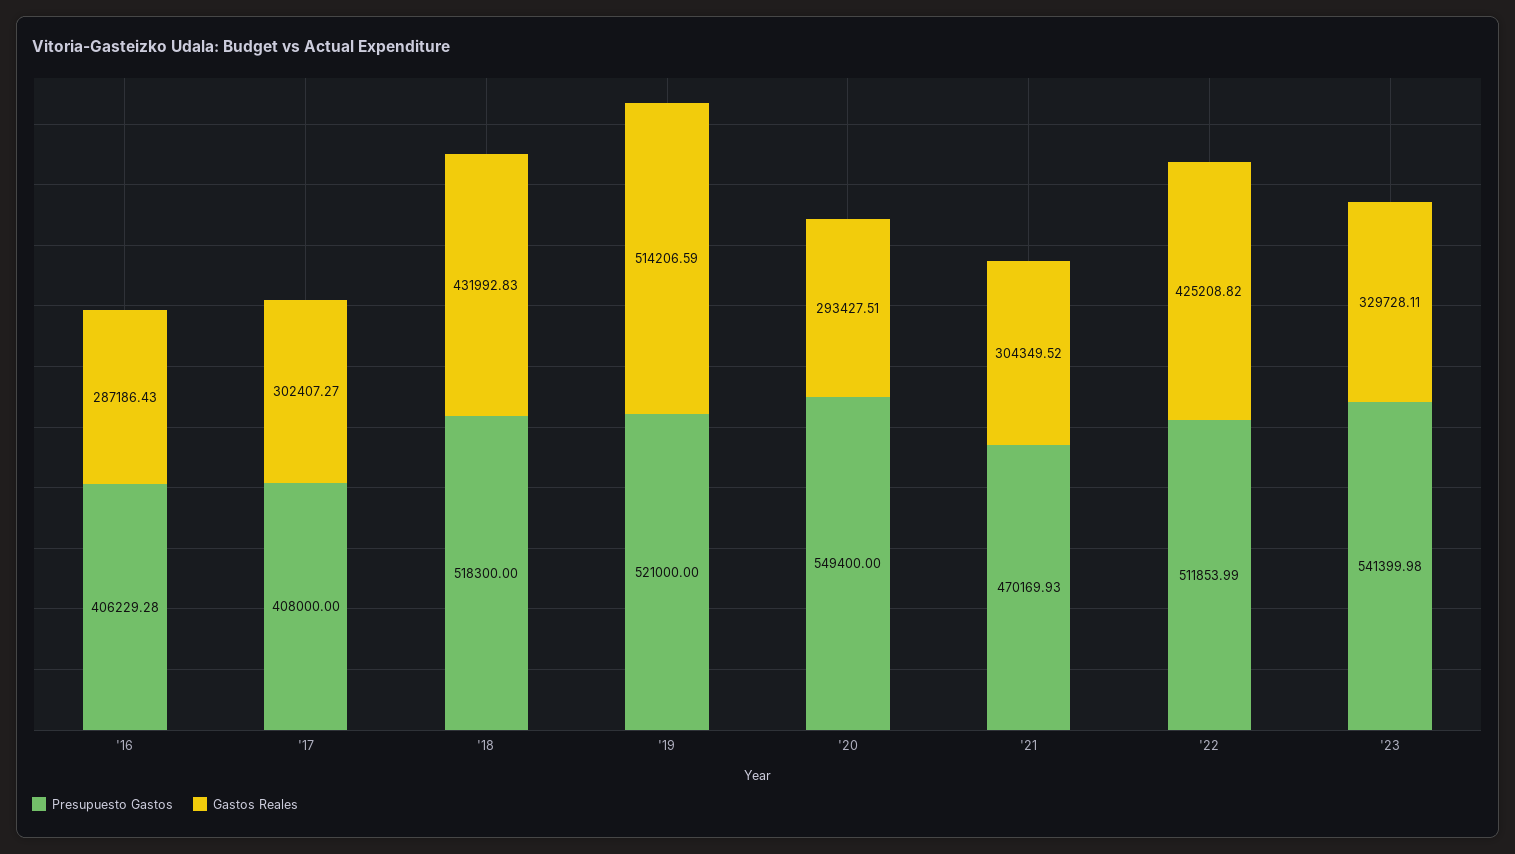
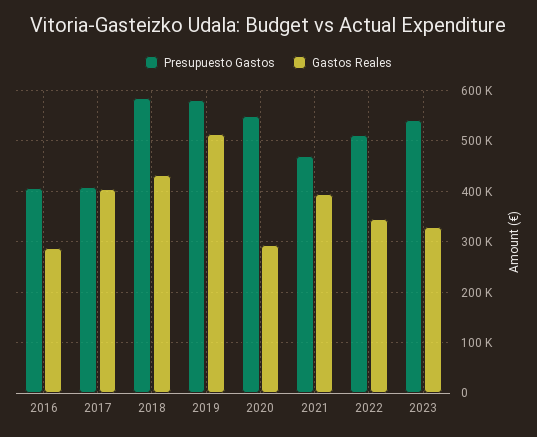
Gastos Reales, '17: 302407.27 -> 400000
Presupuesto Gastos, '18: 518300 -> 580000
Presupuesto Gastos, '19: 521000 -> 580000
Gastos Reales, '21: 304349.52 -> 400000
Gastos Reales, '22: 425208.82 -> 340000

